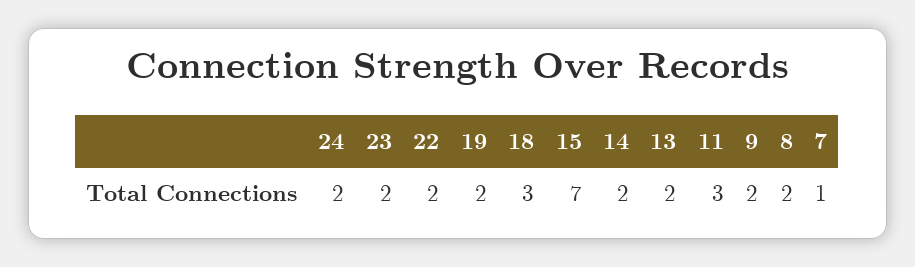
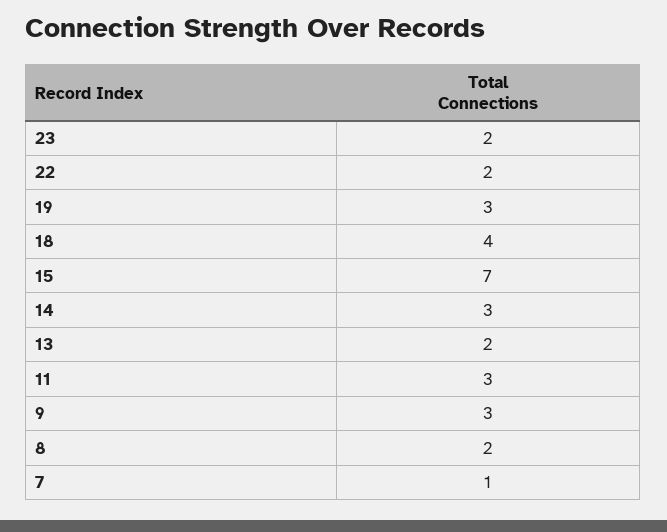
24: 2 -> none
19: 2 -> 3
18: 3 -> 4
14: 2 -> 3
9: 2 -> 3

